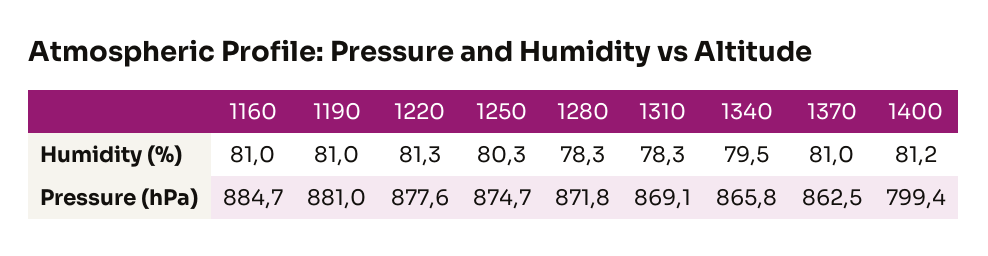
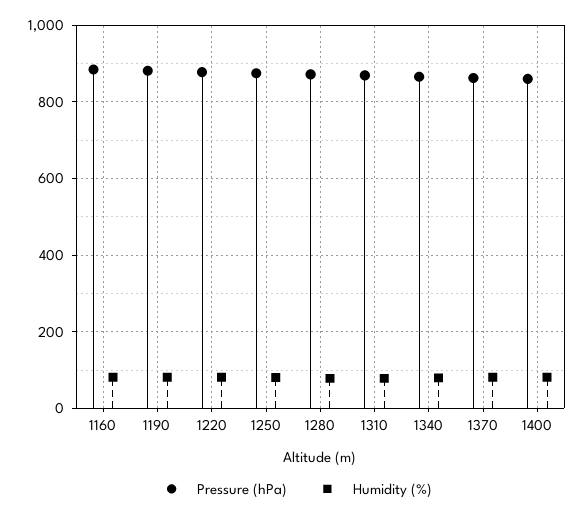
Pressure (hPa), 1400: 799.4 -> 860

